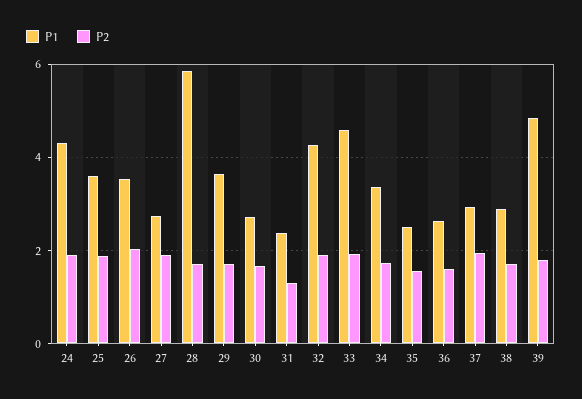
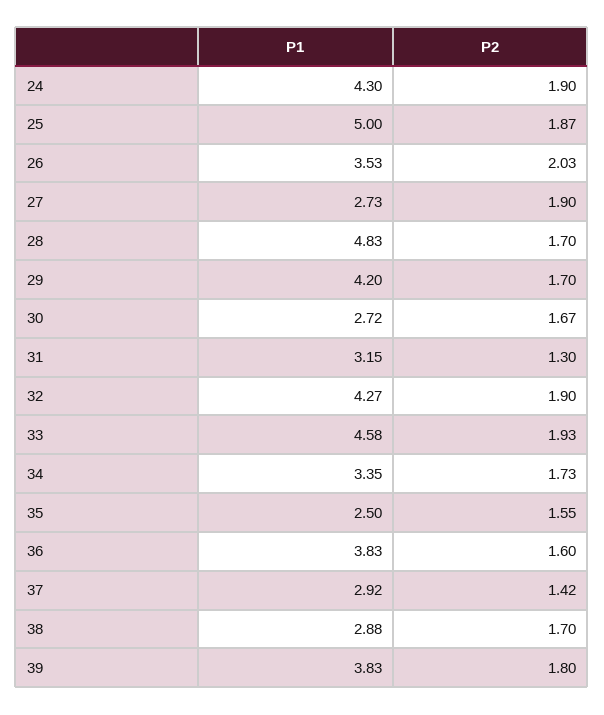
P1, 25: 3.6 -> 5
P1, 28: 5.8 -> 4.83
P1, 29: 3.6 -> 4.2
P1, 31: 2.4 -> 3.15
P1, 36: 2.6 -> 3.83
P2, 37: 2 -> 1.42
P1, 39: 4.8 -> 3.83

